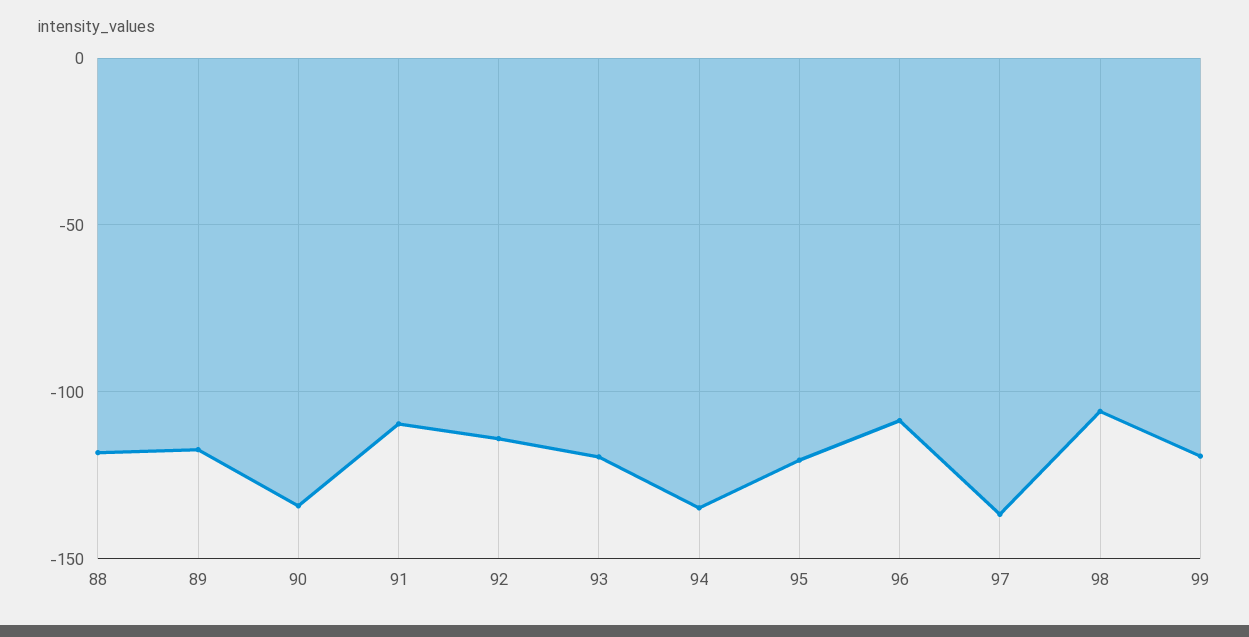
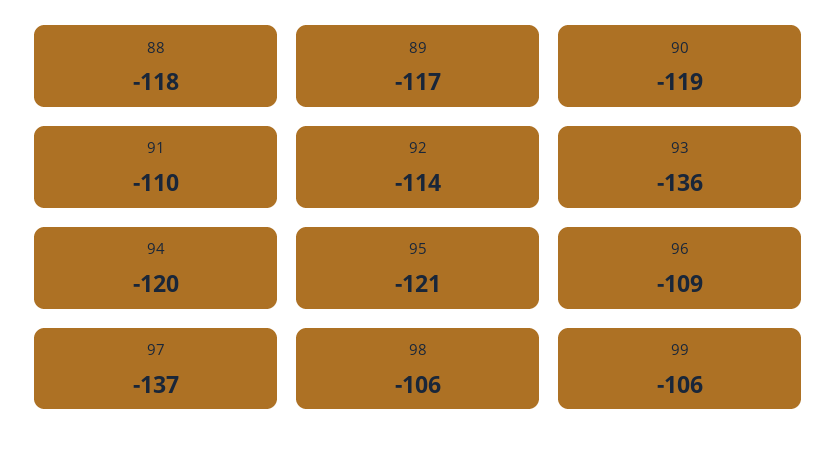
90: -135 -> -119
93: -120 -> -136
94: -135 -> -120
99: -120 -> -106

